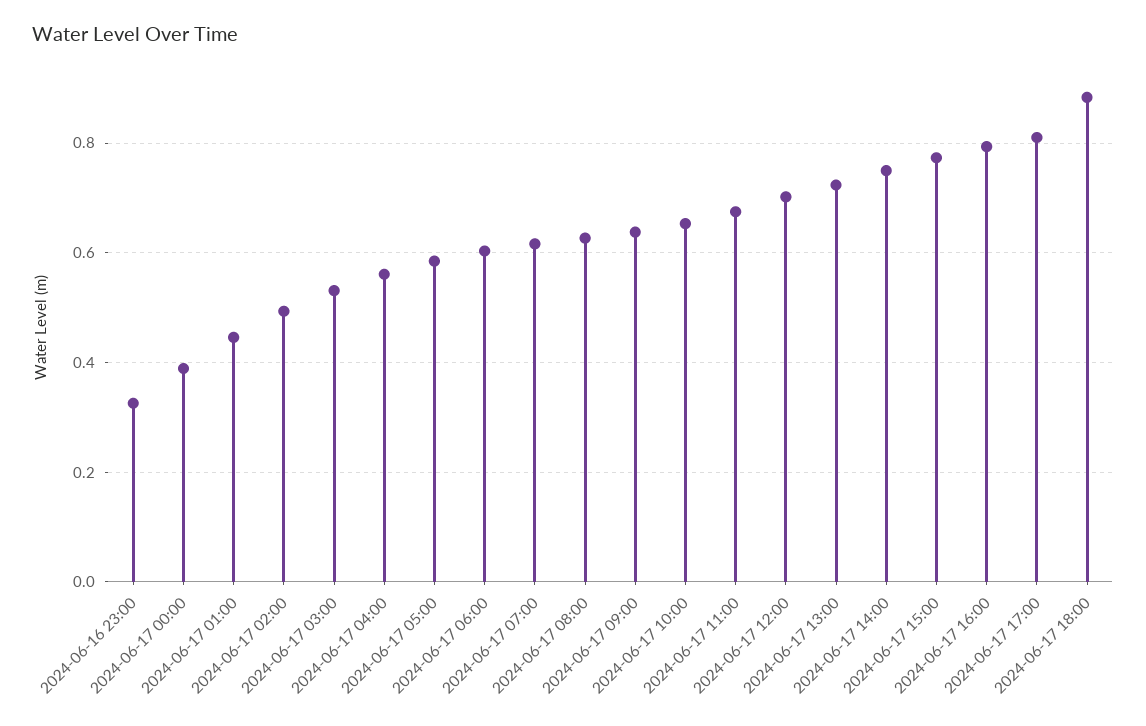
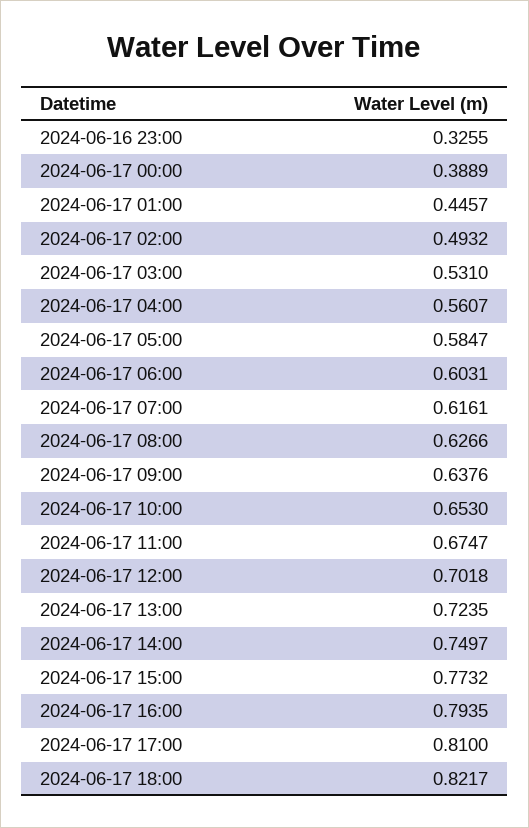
2024-06-17 18:00: 0.88 -> 0.8217

